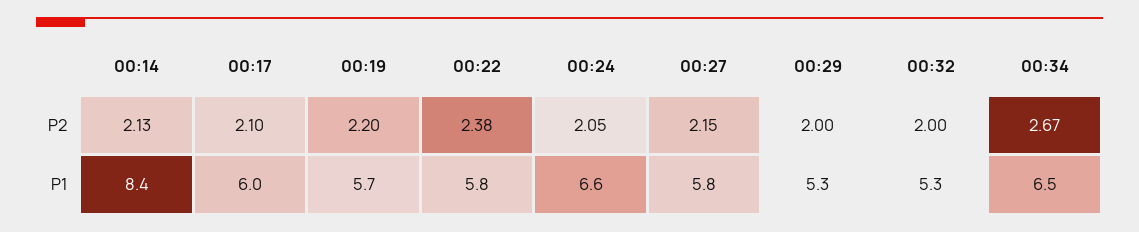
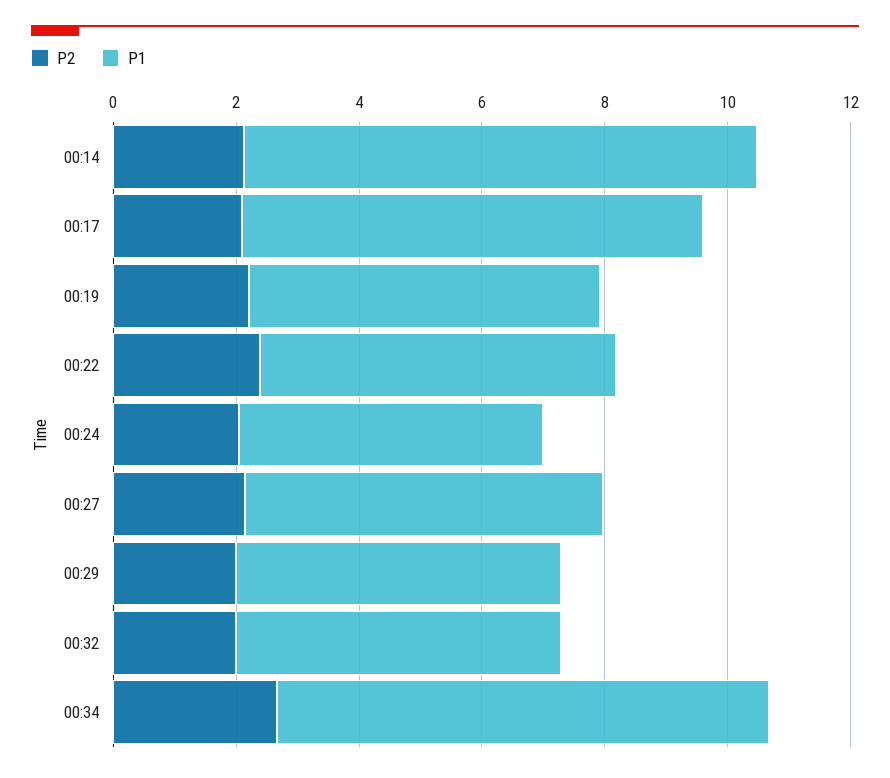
P1, 00:17: 6 -> 7.5
P1, 00:24: 6.6 -> 5
P1, 00:34: 6.5 -> 8

